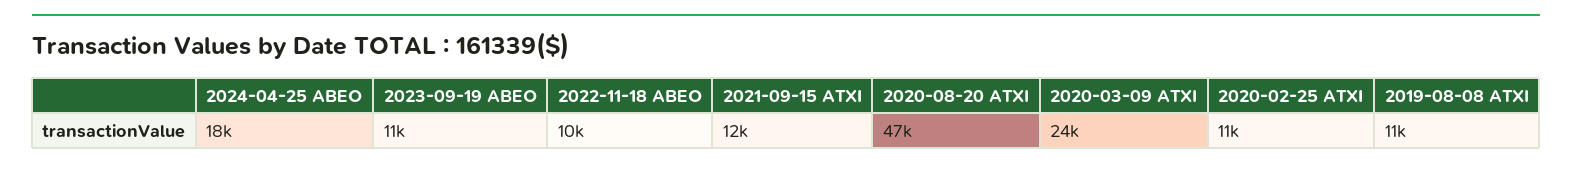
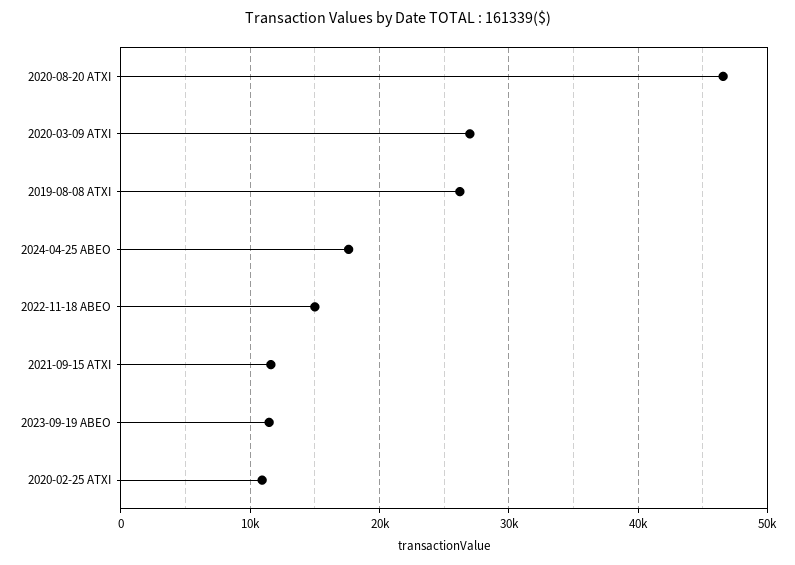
2022-11-18 ABEO: 10000 -> 15000
2020-03-09 ATXI: 24000 -> 27000
2019-08-08 ATXI: 11000 -> 26000

